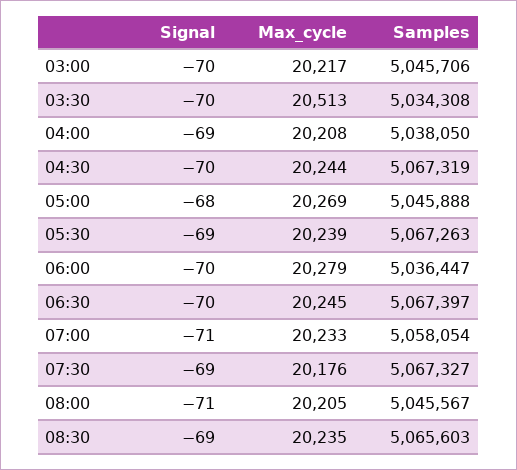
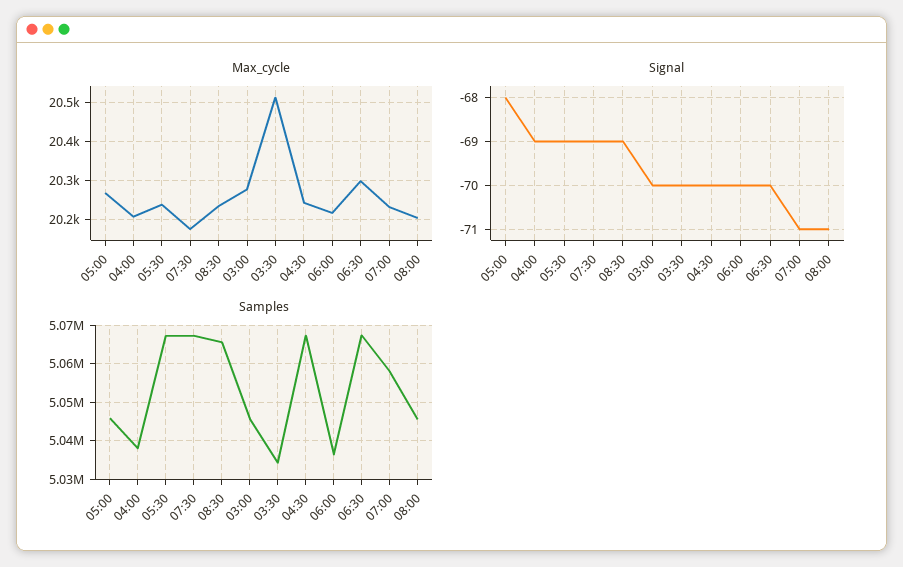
Max_cycle, 03:00: 20217 -> 20280
Max_cycle, 06:00: 20279 -> 20220
Max_cycle, 06:30: 20245 -> 20300

